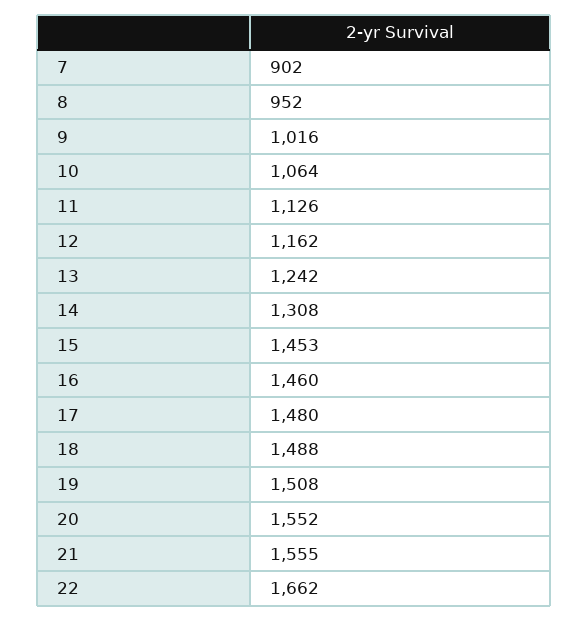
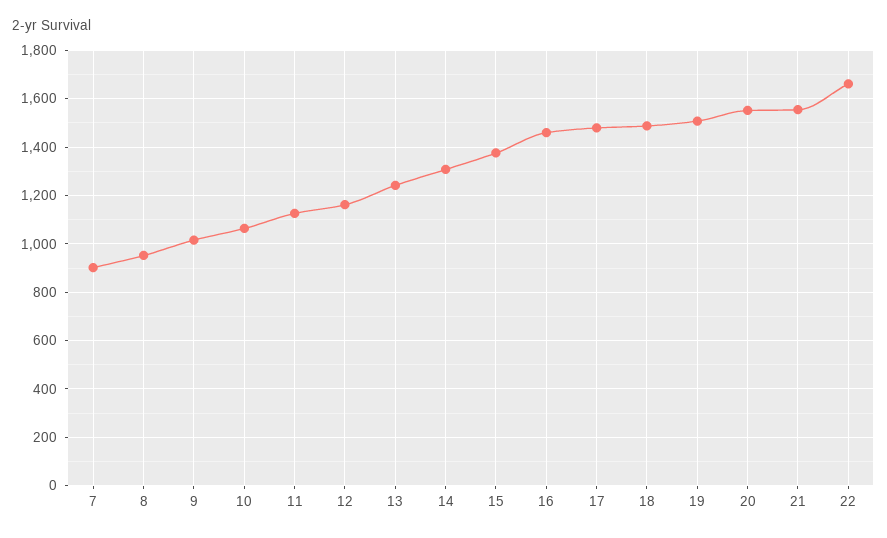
15: 1453 -> 1375

